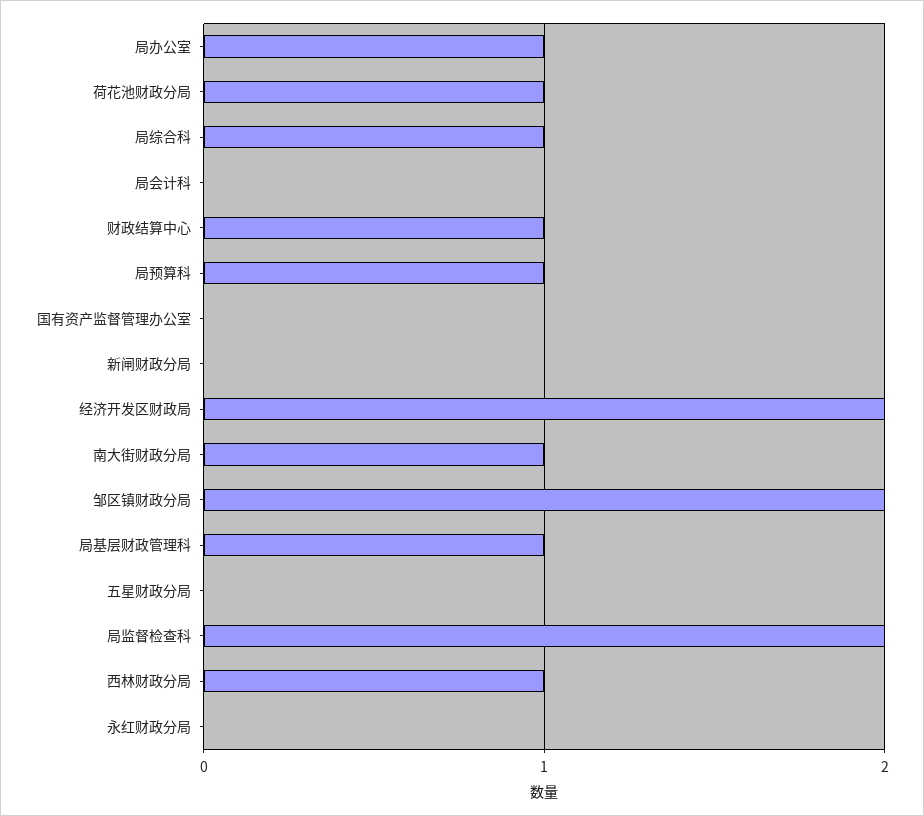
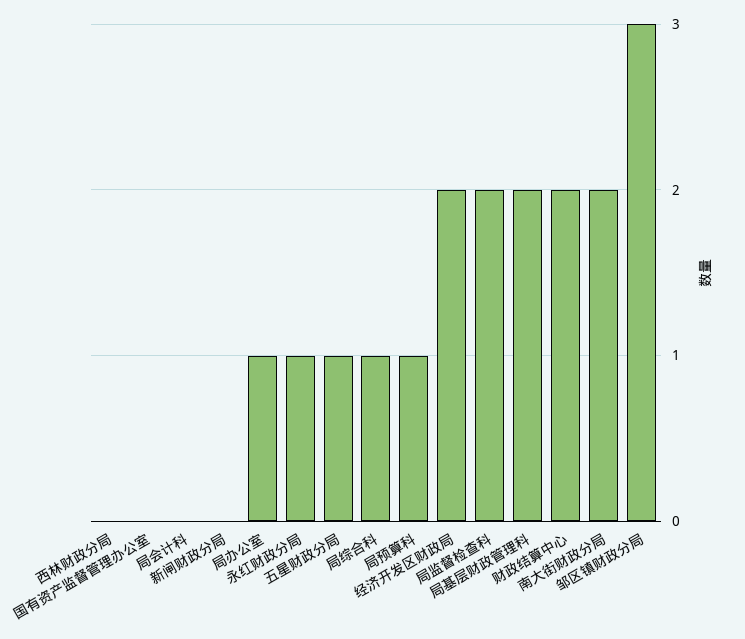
荷花池财政分局: 1 -> none
财政结算中心: 1 -> 2
南大街财政分局: 1 -> 2
邹区镇财政分局: 2 -> 3
局基层财政管理科: 1 -> 2
五星财政分局: 0 -> 1
西林财政分局: 1 -> 0
永红财政分局: 0 -> 1

